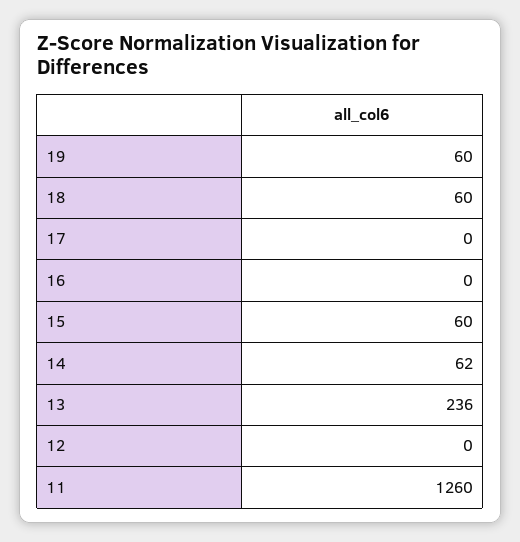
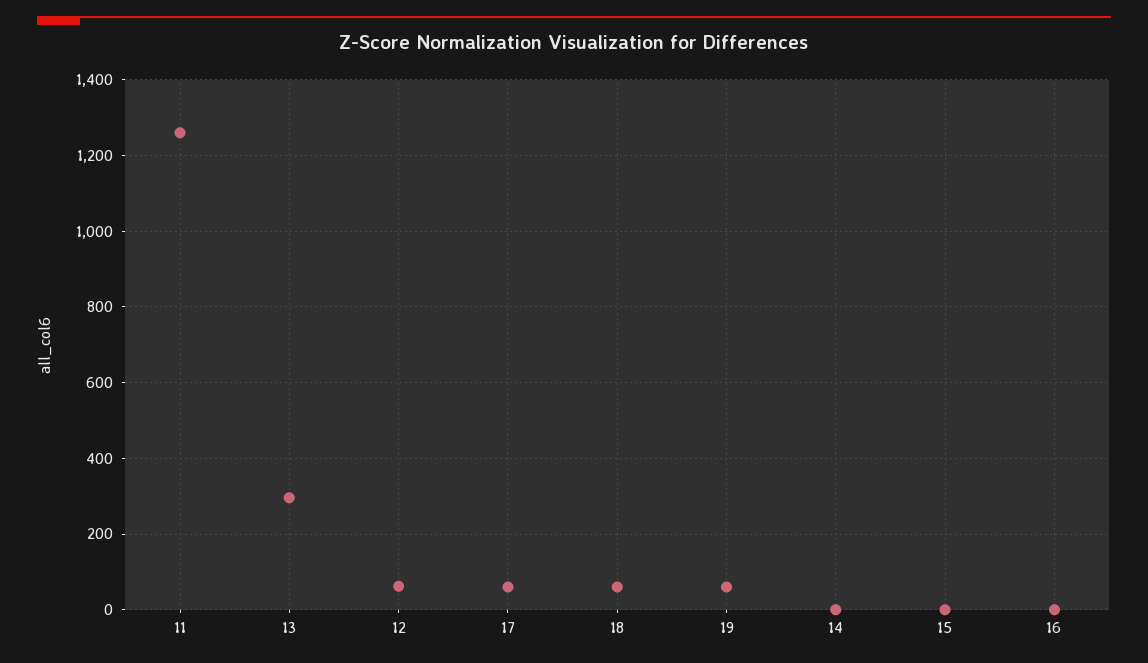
17: 0 -> 60
15: 60 -> 0
14: 62 -> 0
13: 236 -> 300
12: 0 -> 60

